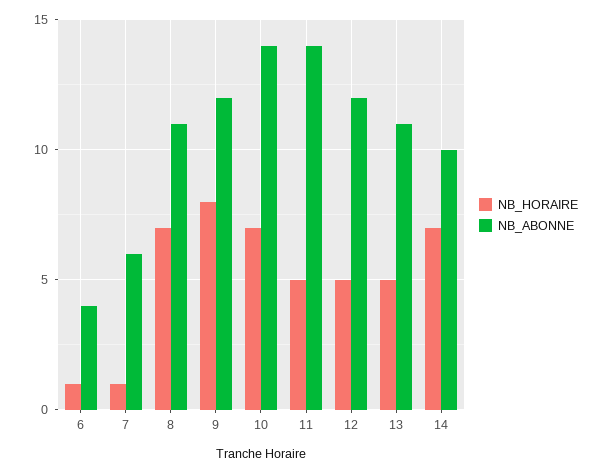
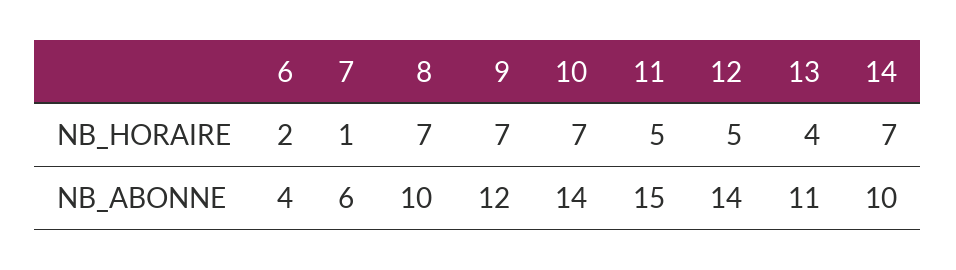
NB_HORAIRE, 6: 1 -> 2
NB_ABONNE, 8: 11 -> 10
NB_HORAIRE, 9: 8 -> 7
NB_ABONNE, 11: 14 -> 15
NB_ABONNE, 12: 12 -> 14
NB_HORAIRE, 13: 5 -> 4

